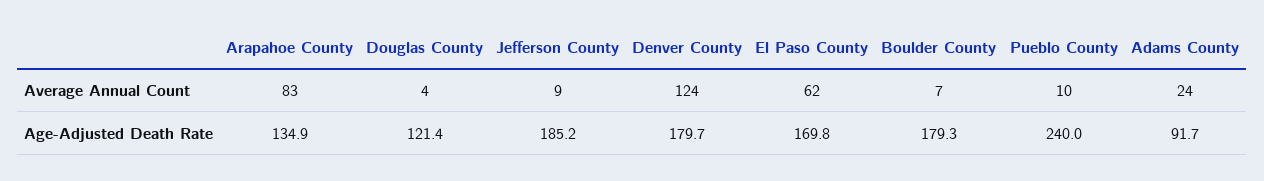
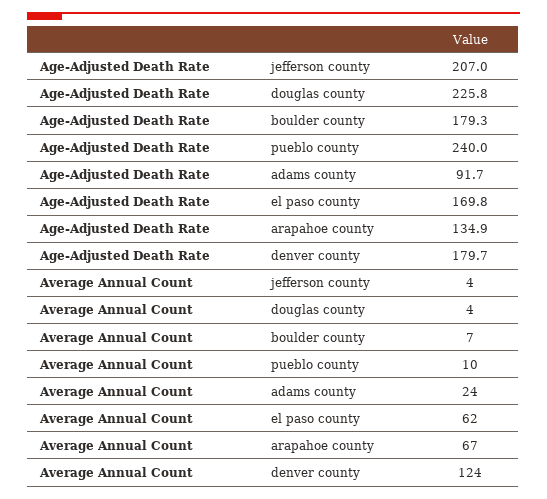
Arapahoe County, Average Annual Count: 83 -> 67
Jefferson County, Average Annual Count: 9 -> 4
Douglas County, Age-Adjusted Death Rate: 121.4 -> 225.8
Jefferson County, Age-Adjusted Death Rate: 185.2 -> 207

